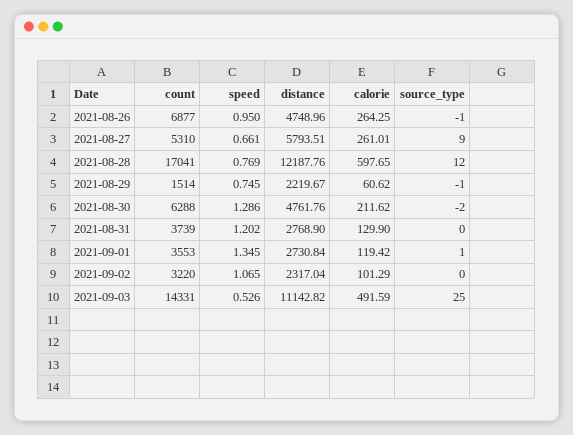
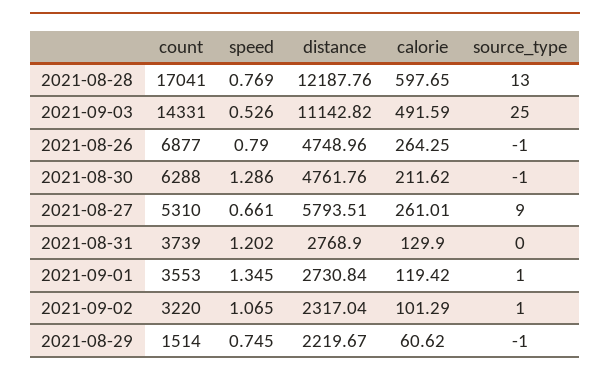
speed, 2021-08-26: 0.95 -> 0.79
source_type, 2021-08-28: 12 -> 13
source_type, 2021-08-30: -2 -> -1
source_type, 2021-09-02: 0 -> 1

